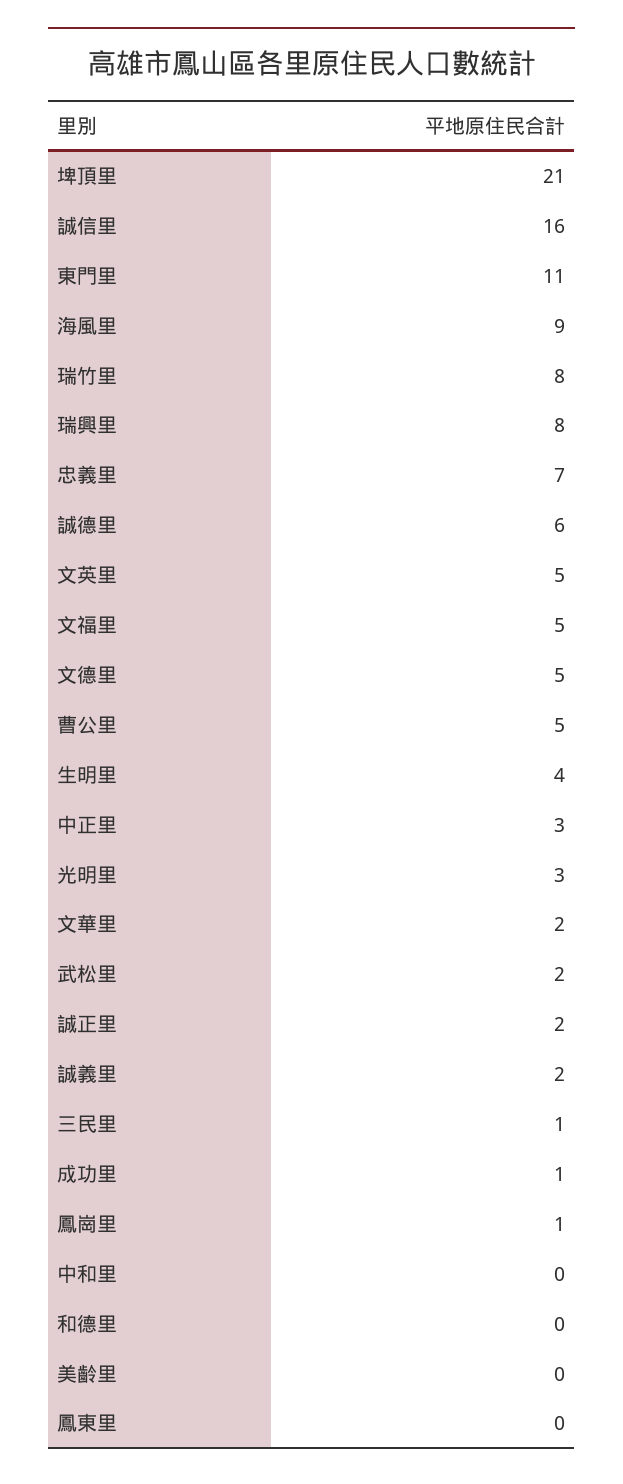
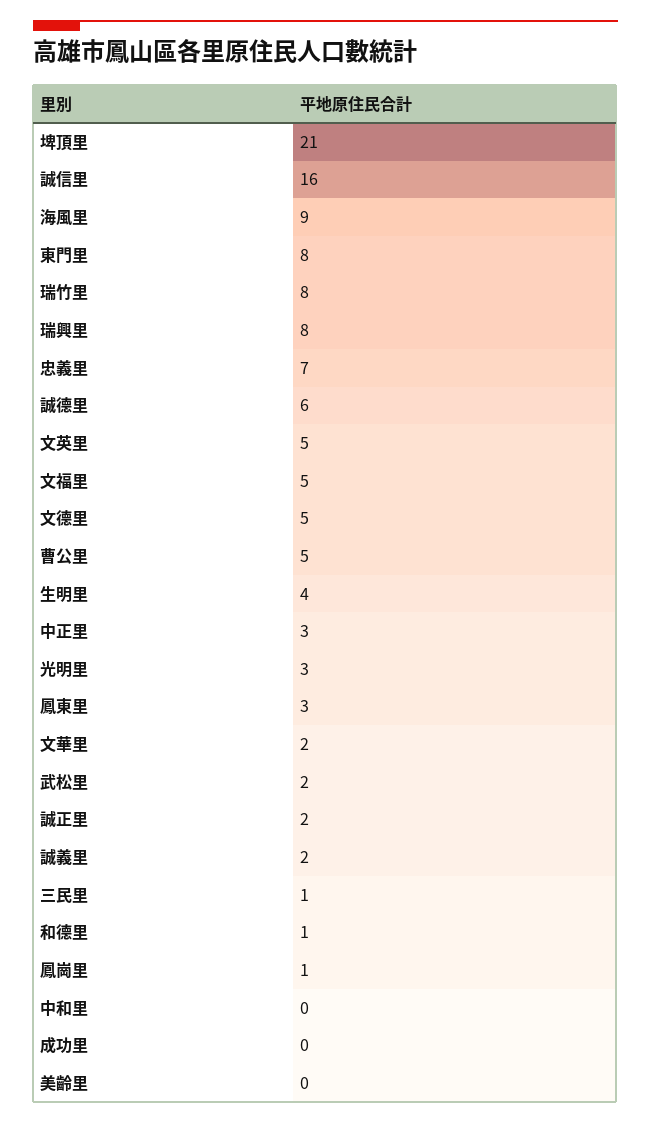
東門里: 11 -> 8
成功里: 1 -> 0
和德里: 0 -> 1
鳳東里: 0 -> 3

